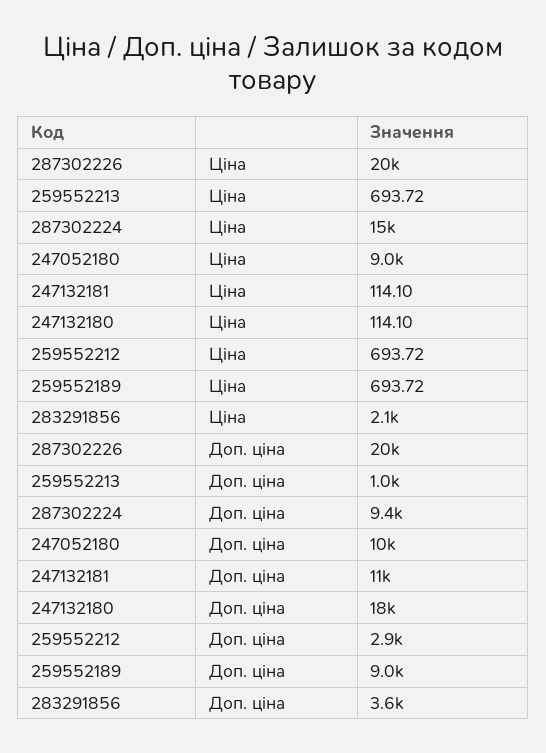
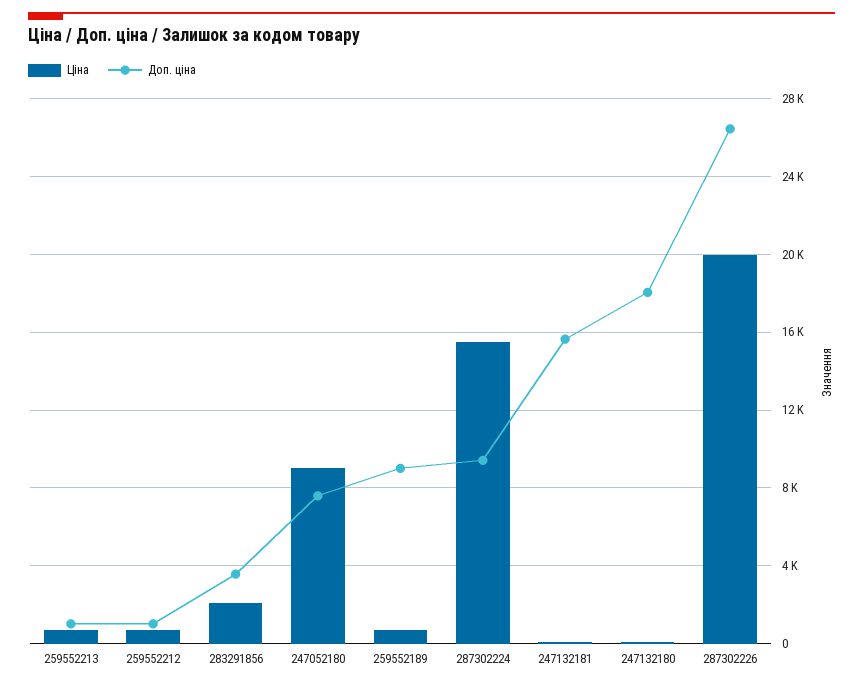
Доп. ціна, 287302226: 20000 -> 26500
Доп. ціна, 247052180: 10000 -> 7500
Доп. ціна, 247132181: 11000 -> 15500
Доп. ціна, 259552212: 2900 -> 1000

